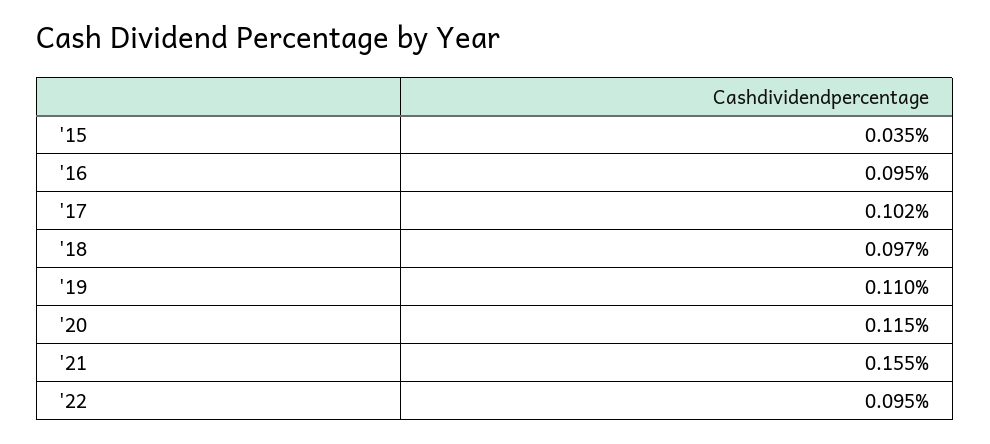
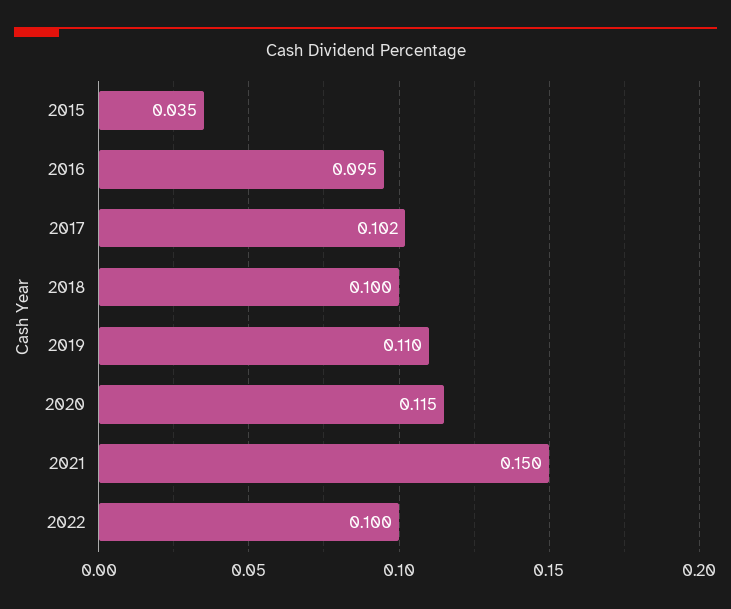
'18: 0.097 -> 0.1
'21: 0.155 -> 0.15
'22: 0.095 -> 0.1

